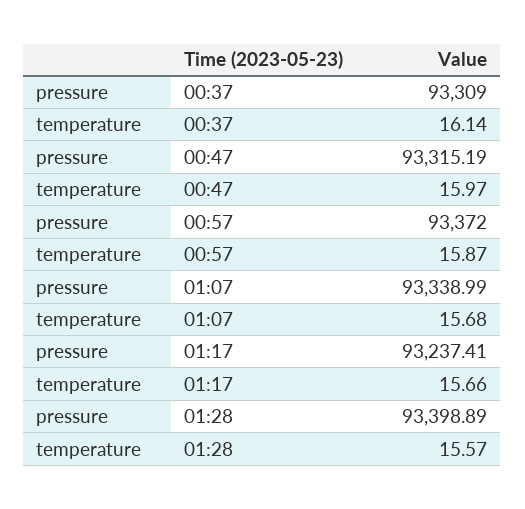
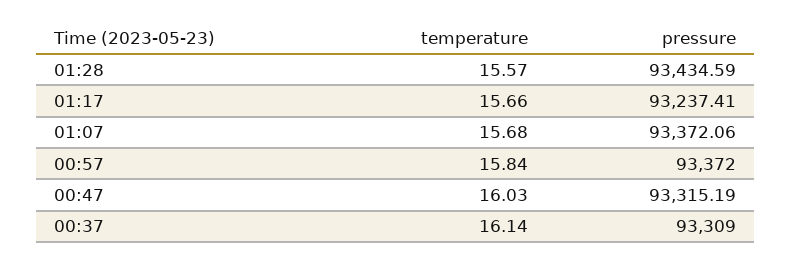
temperature, 00:47: 15.97 -> 16.03
temperature, 00:57: 15.87 -> 15.84
pressure, 01:07: 93338.99 -> 93372.06
pressure, 01:28: 93398.89 -> 93434.59

